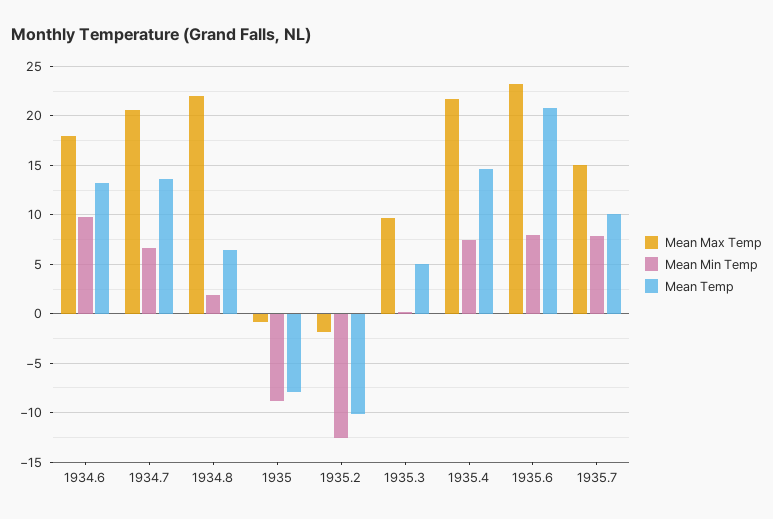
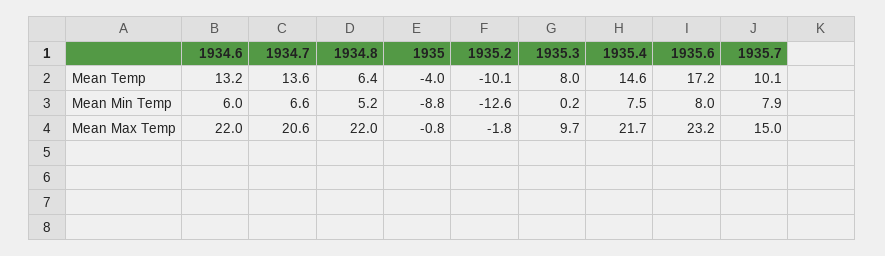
Mean Max Temp, 1934.6: 18 -> 22
Mean Min Temp, 1934.6: 10 -> 6
Mean Min Temp, 1934.8: 2 -> 5.2
Mean Temp, 1935: -8 -> -4
Mean Temp, 1935.3: 5 -> 8
Mean Temp, 1935.6: 21 -> 17.2

